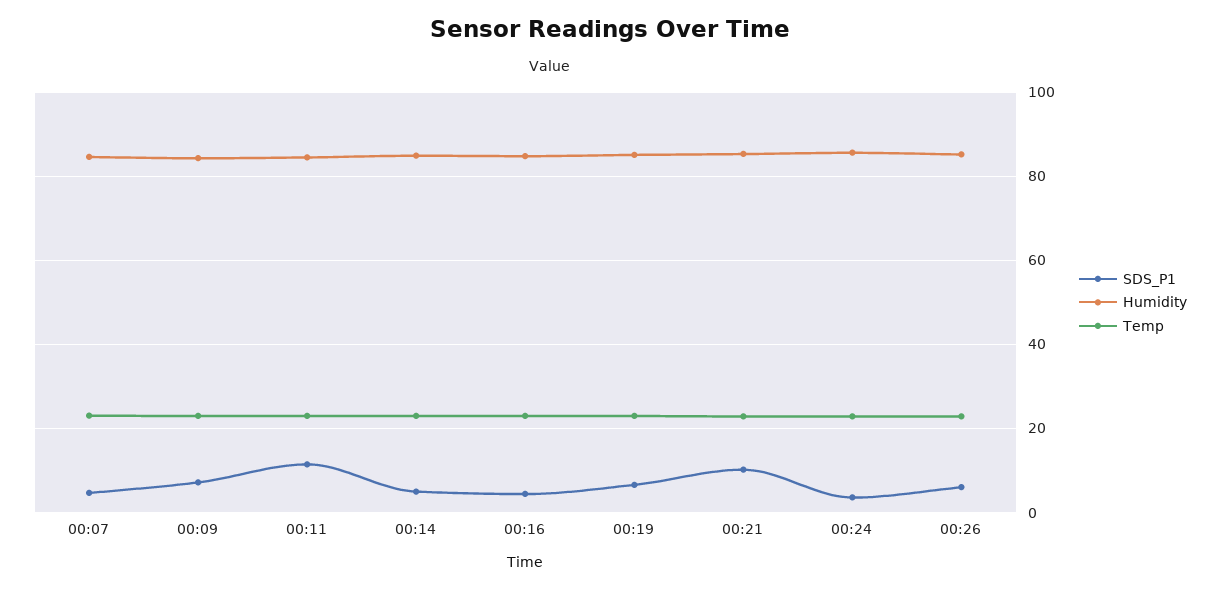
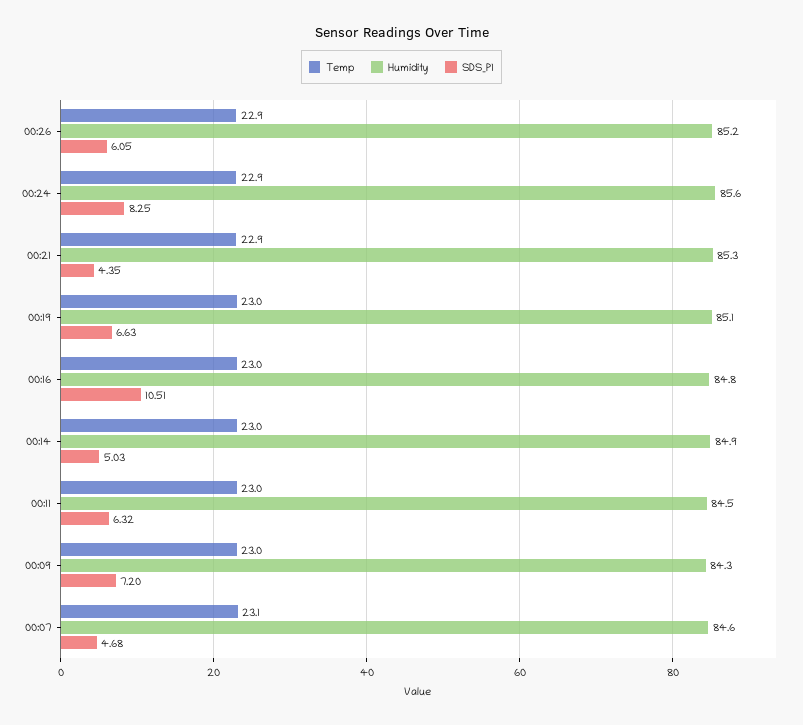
SDS_P1, 00:11: 12 -> 6.32
SDS_P1, 00:16: 4 -> 10.51
SDS_P1, 00:21: 10 -> 4.35
SDS_P1, 00:24: 4 -> 8.25

